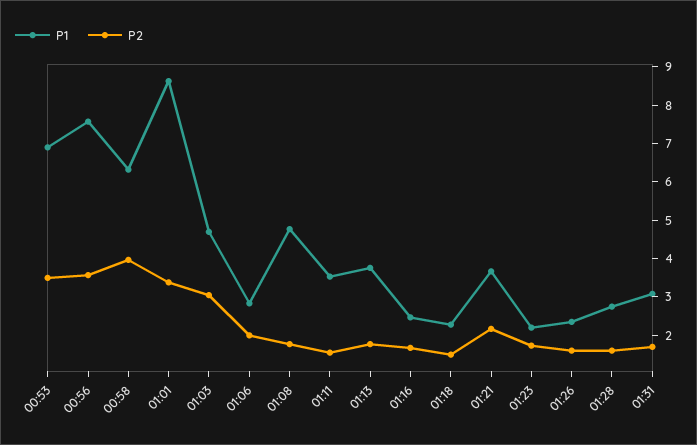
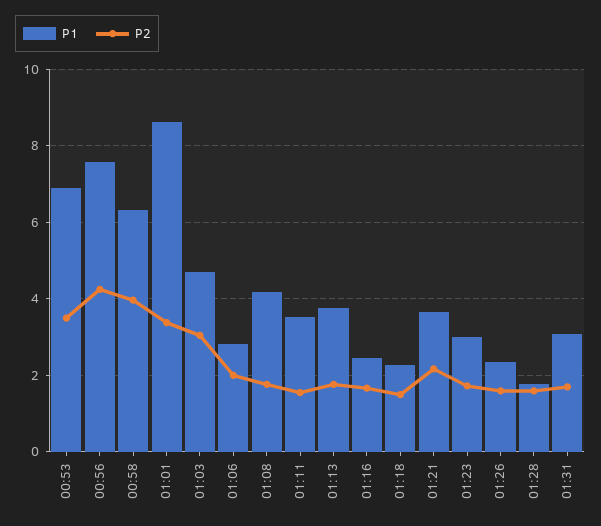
P2, 00:56: 3.5 -> 4.2
P1, 01:08: 4.75 -> 4.2
P1, 01:23: 2.25 -> 3
P1, 01:28: 2.75 -> 1.8

